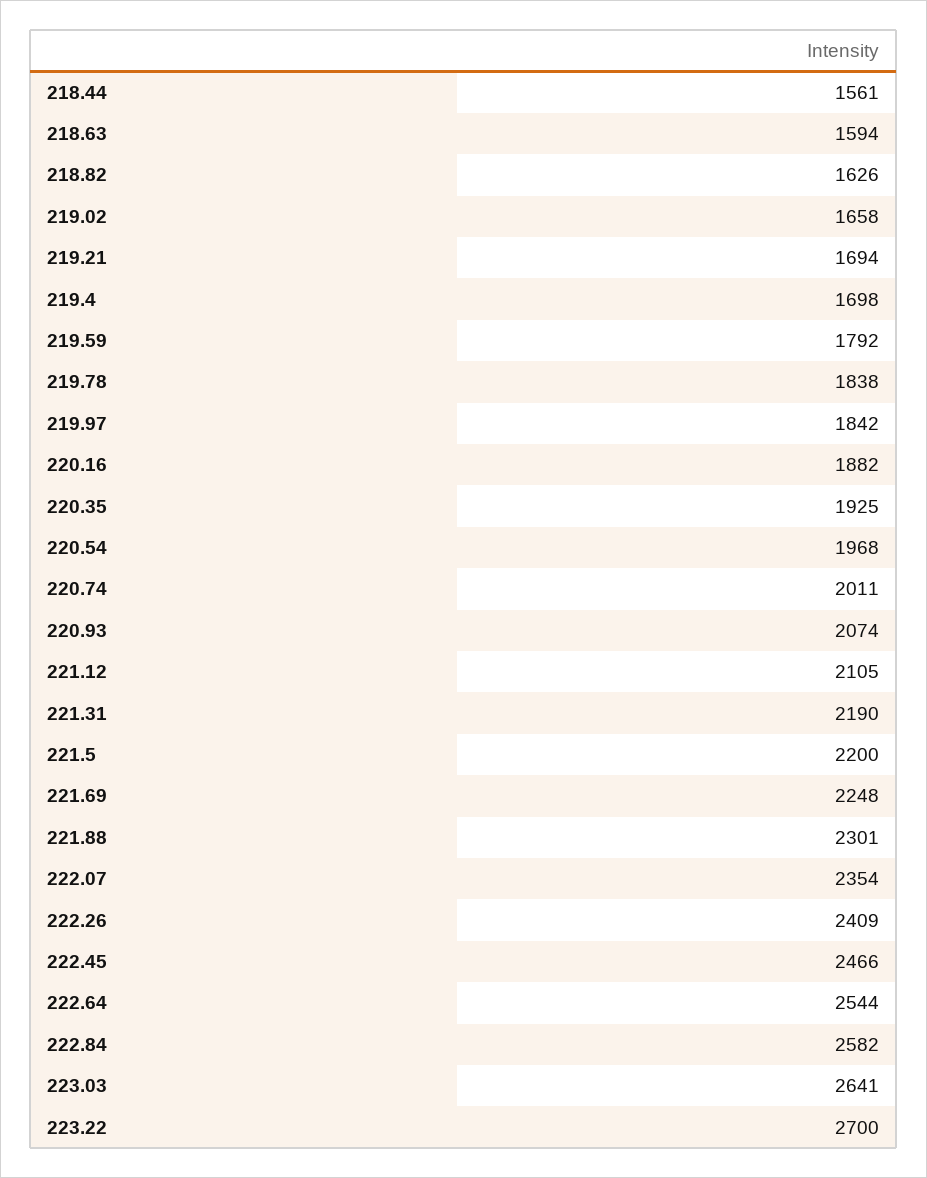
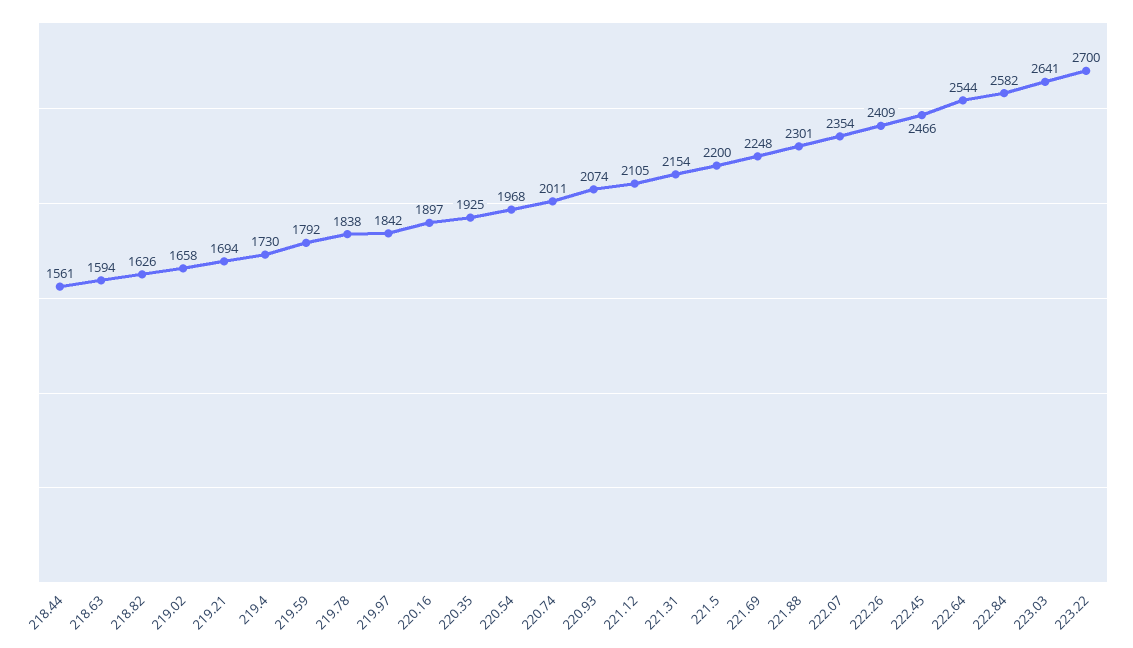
219.4: 1698 -> 1730
220.16: 1882 -> 1897
221.31: 2190 -> 2154

